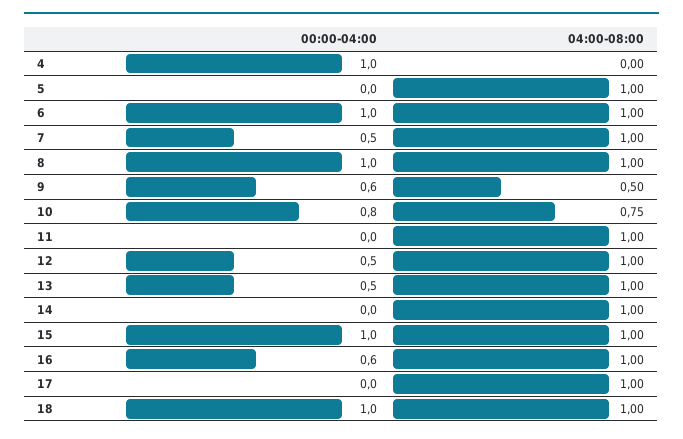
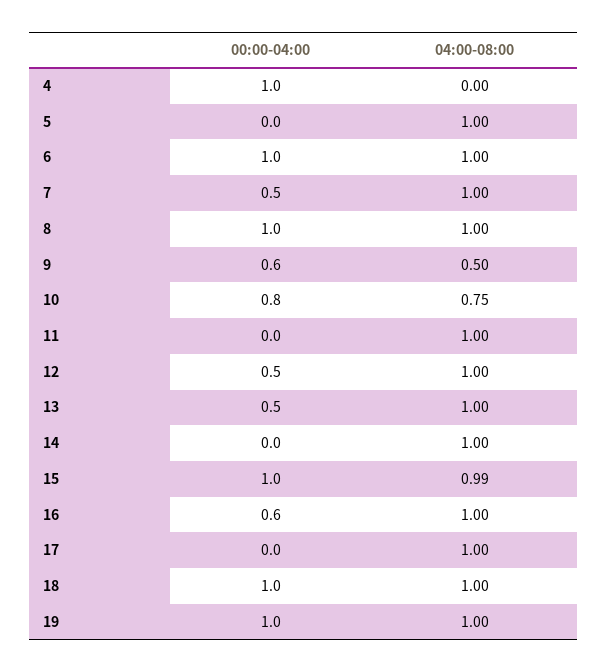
04:00-08:00, 15: 1 -> 0.99
00:00-04:00, 19: none -> 1
04:00-08:00, 19: none -> 1

